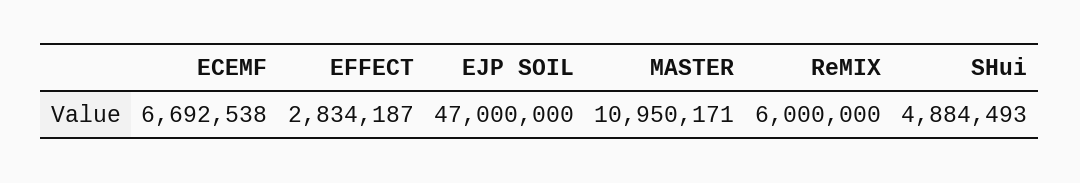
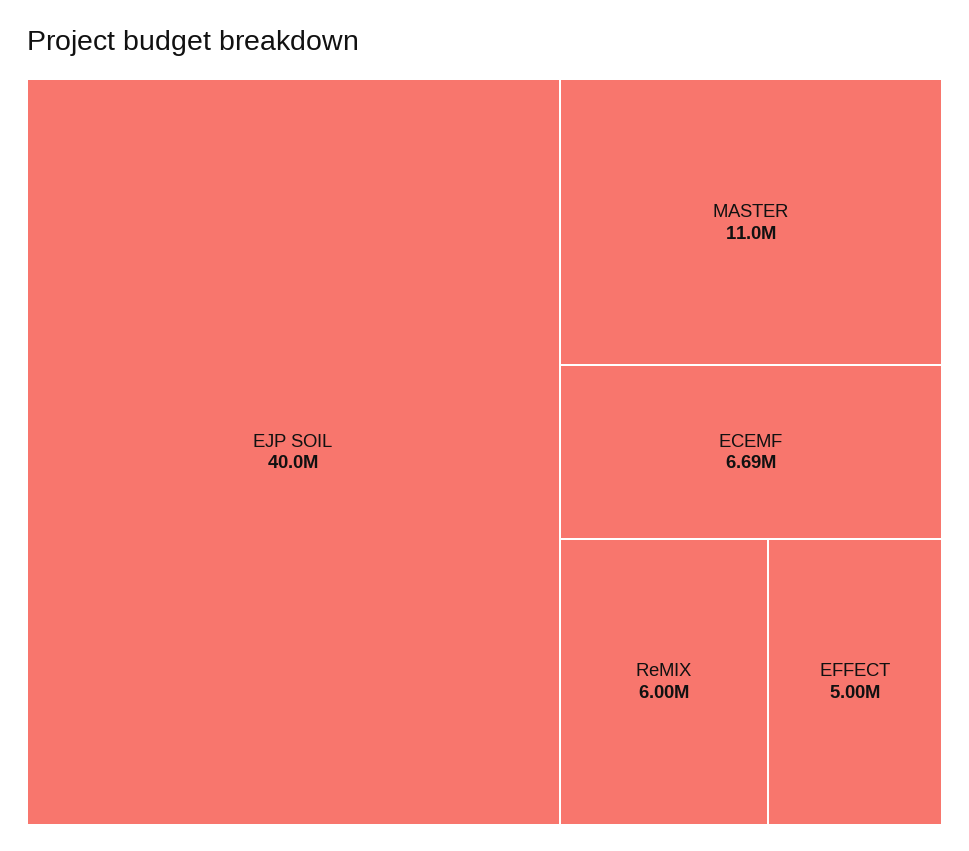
EFFECT: 2834187 -> 5000000
EJP SOIL: 47000000 -> 40000000
SHui: 4884493 -> none

